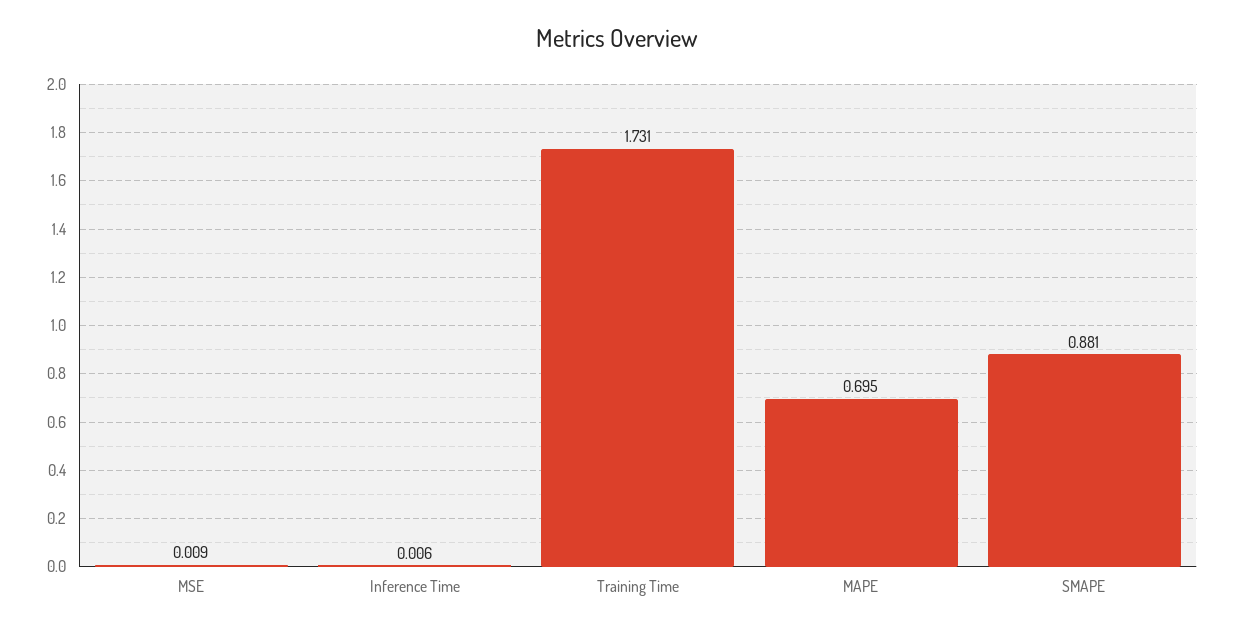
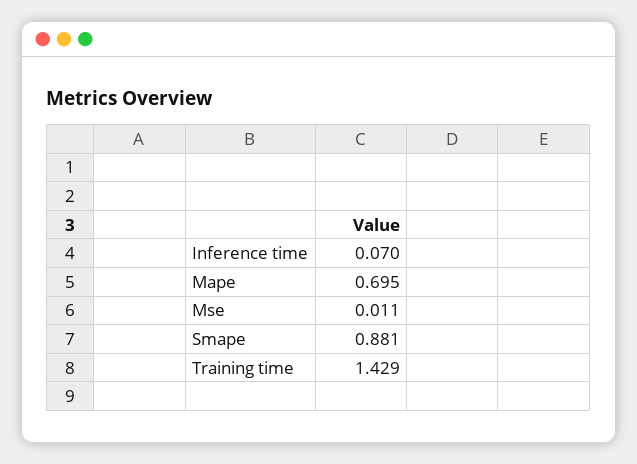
MSE: 0.009 -> 0.011
Inference Time: 0.006 -> 0.07
Training Time: 1.731 -> 1.429

